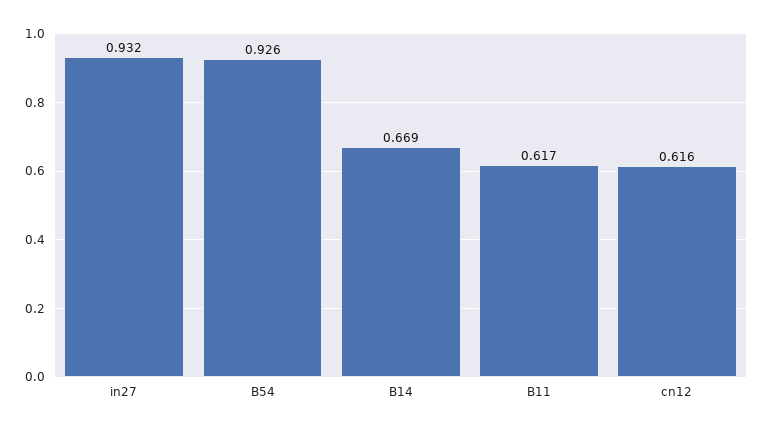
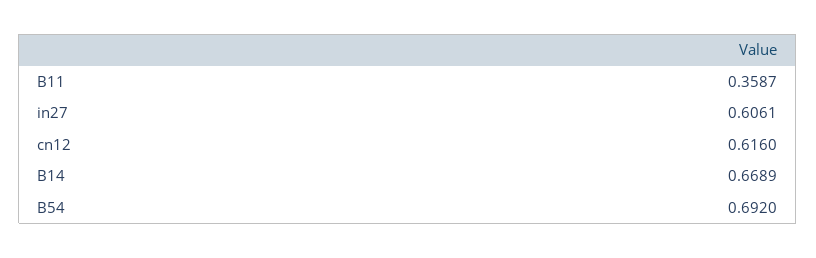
in27: 0.932 -> 0.6061
B54: 0.926 -> 0.692
B11: 0.617 -> 0.3587

